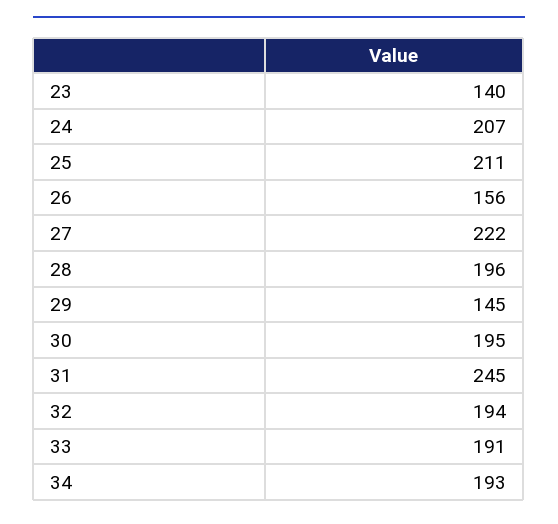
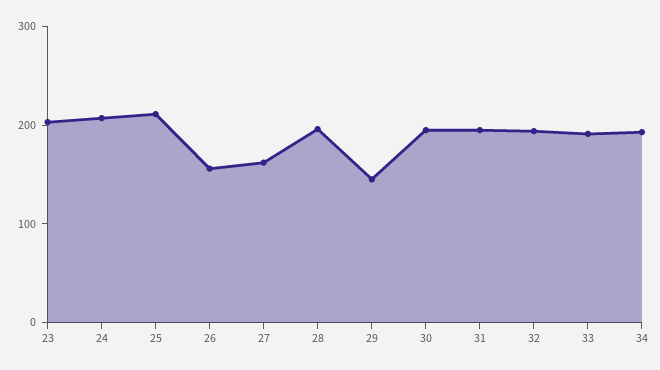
23: 140 -> 200
27: 222 -> 160
31: 245 -> 200

